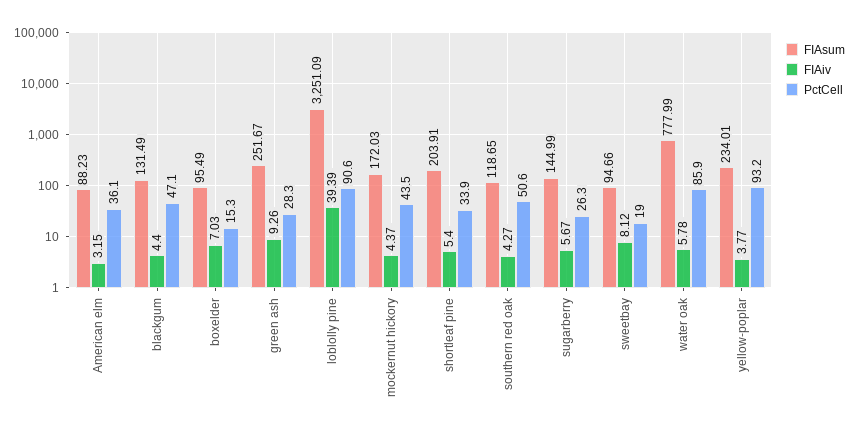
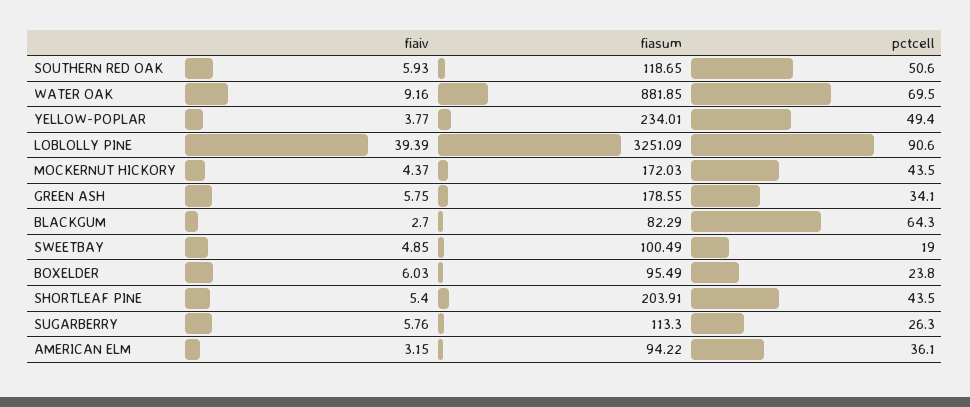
FIAsum, American elm: 88.23 -> 94.22
FIAsum, blackgum: 131.49 -> 82.29
FIAiv, blackgum: 4.4 -> 2.7
PctCell, blackgum: 47.1 -> 64.3
FIAiv, boxelder: 7.03 -> 6.03
PctCell, boxelder: 15.3 -> 23.8
FIAsum, green ash: 251.67 -> 178.55
FIAiv, green ash: 9.26 -> 5.75
PctCell, green ash: 28.3 -> 34.1
PctCell, shortleaf pine: 33.9 -> 43.5
FIAiv, southern red oak: 4.27 -> 5.93
FIAsum, sugarberry: 144.99 -> 113.3
FIAiv, sugarberry: 5.67 -> 5.76
FIAsum, sweetbay: 94.66 -> 100.49
FIAiv, sweetbay: 8.12 -> 4.85
FIAsum, water oak: 777.99 -> 881.85
FIAiv, water oak: 5.78 -> 9.16
PctCell, water oak: 85.9 -> 69.5
PctCell, yellow-poplar: 93.2 -> 49.4

